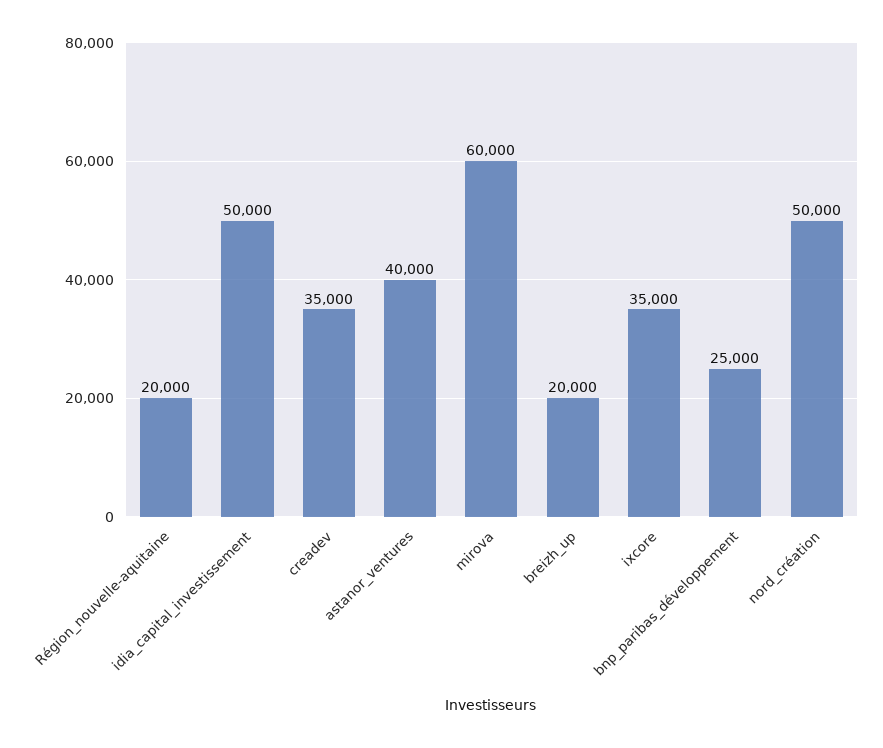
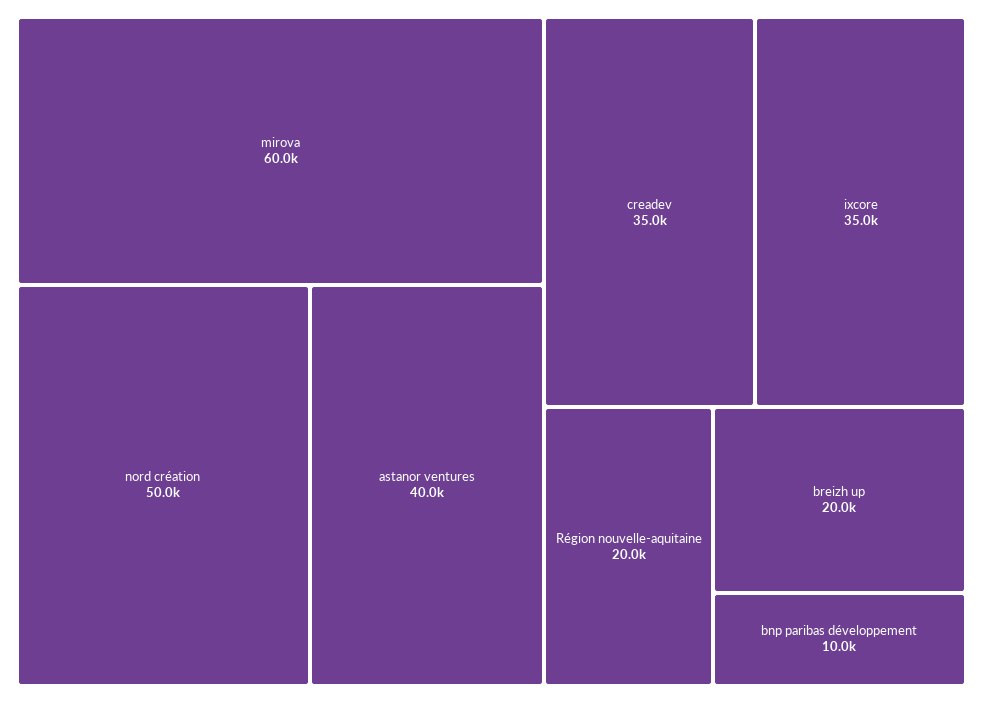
idia_capital_investissement: 50000 -> none
bnp_paribas_développement: 25000 -> 10000

